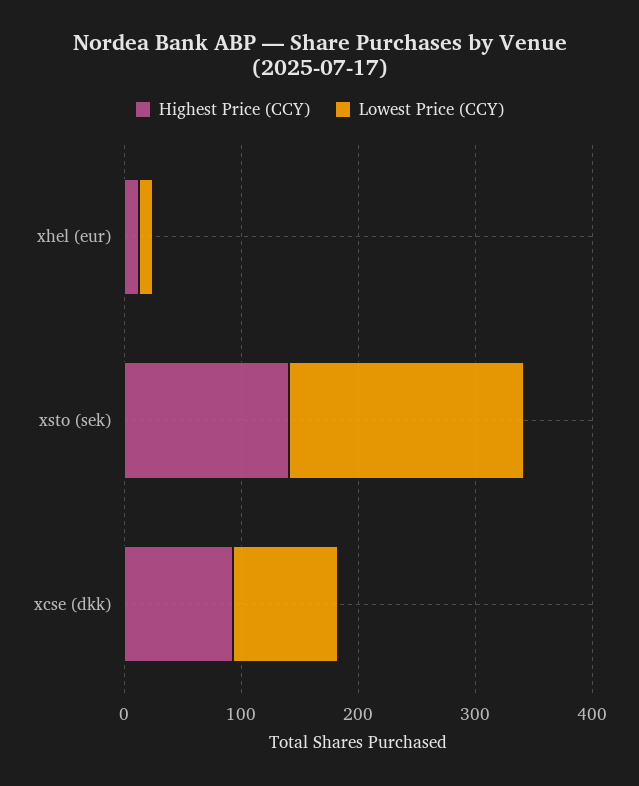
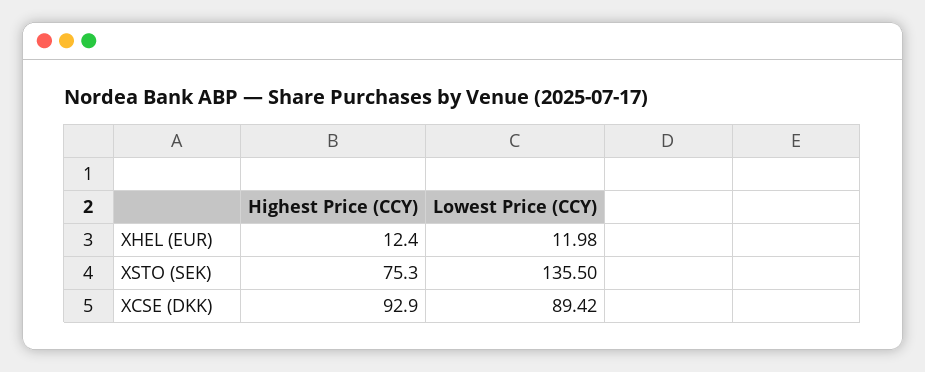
Highest Price (CCY), xsto (sek): 140 -> 75.3
Lowest Price (CCY), xsto (sek): 200 -> 135.5

